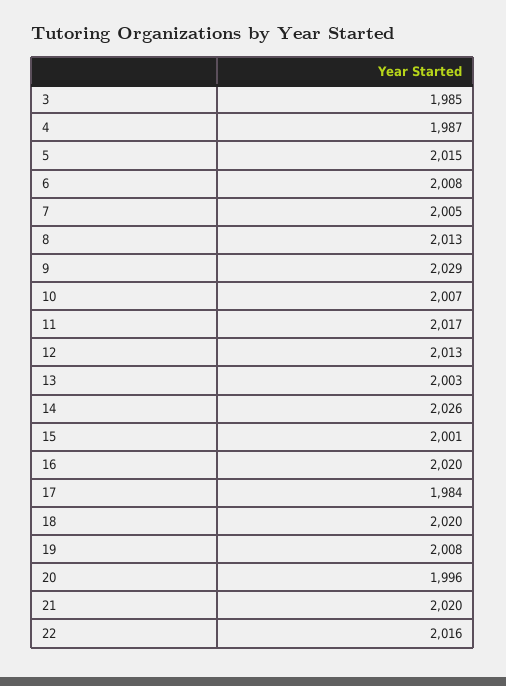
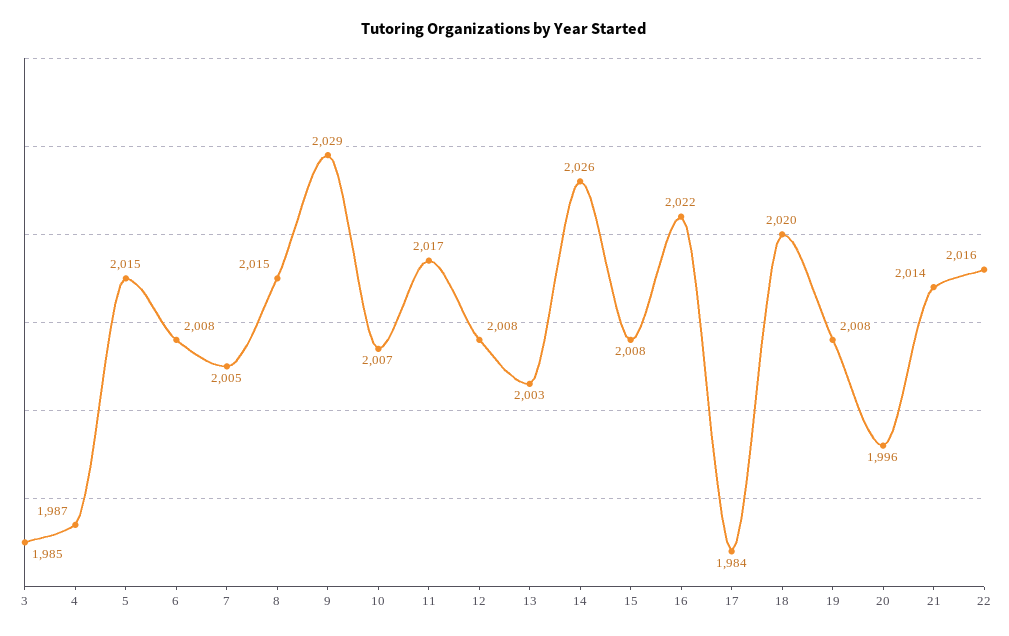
8: 2013 -> 2015
12: 2013 -> 2008
15: 2001 -> 2008
16: 2020 -> 2022
21: 2020 -> 2014

